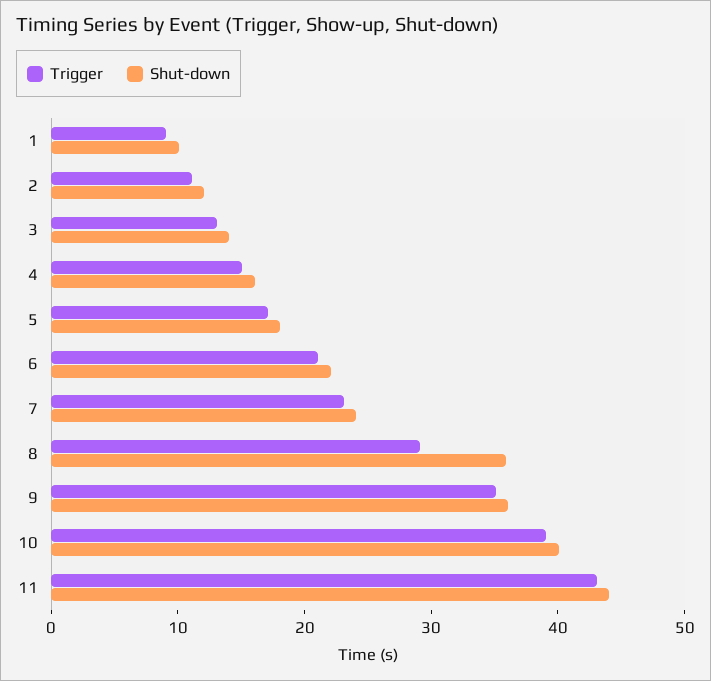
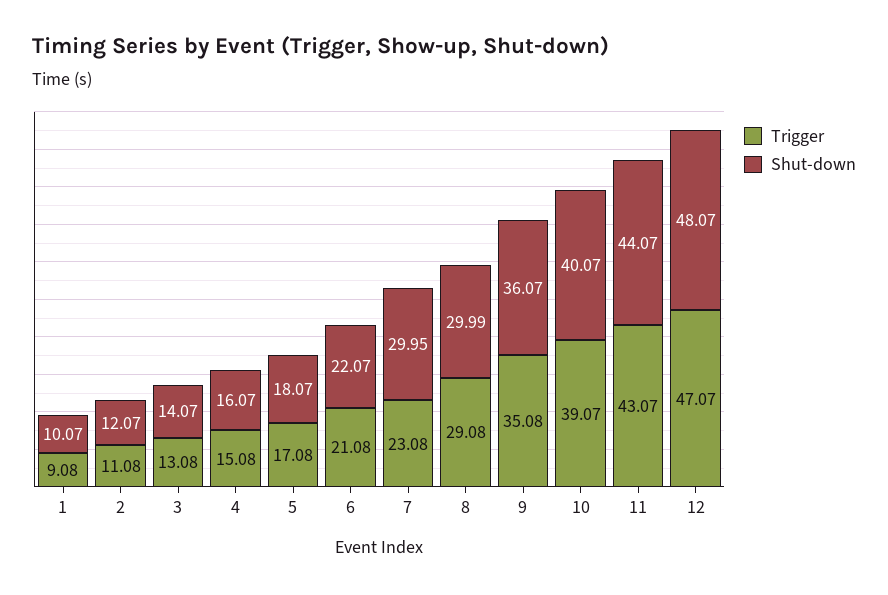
Shut-down, 7: 24 -> 29.95
Shut-down, 8: 36 -> 29.99
Trigger, 12: none -> 47.07
Shut-down, 12: none -> 48.07

